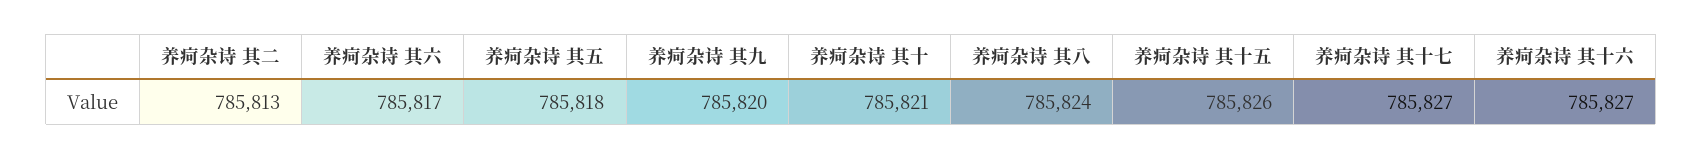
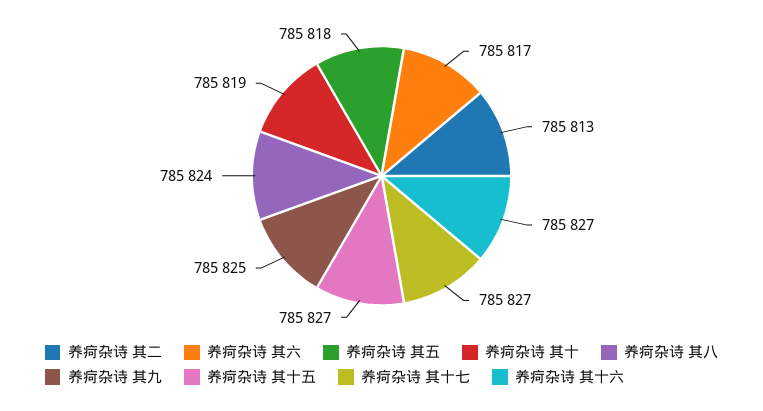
养疴杂诗 其九: 785820 -> 785825
养疴杂诗 其十: 785821 -> 785819
养疴杂诗 其十五: 785826 -> 785827

